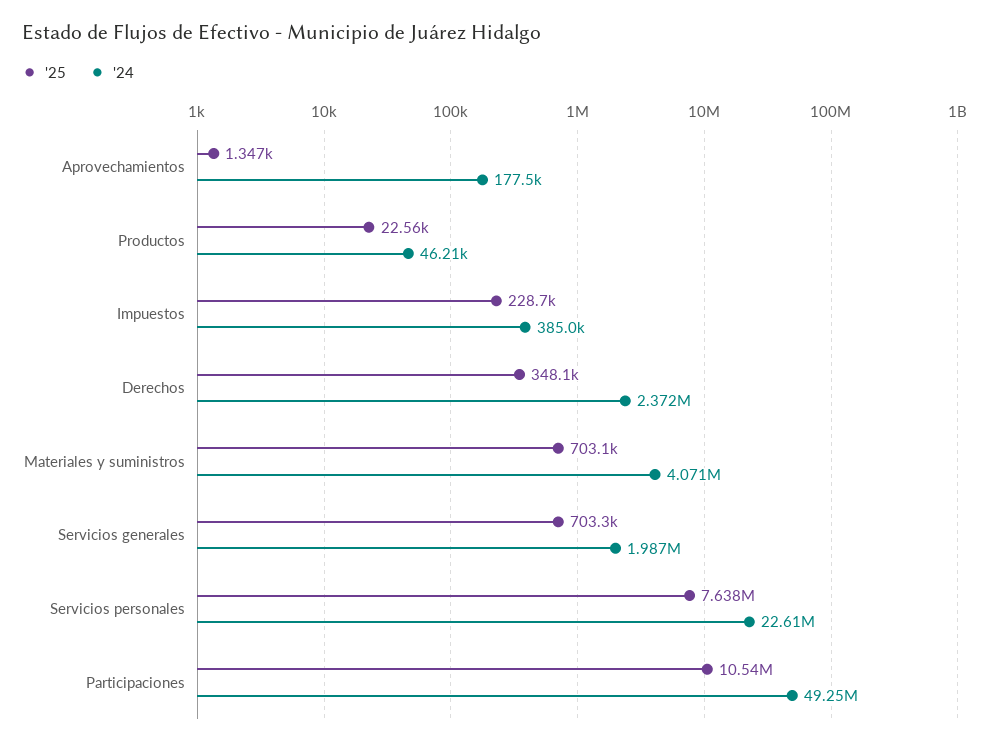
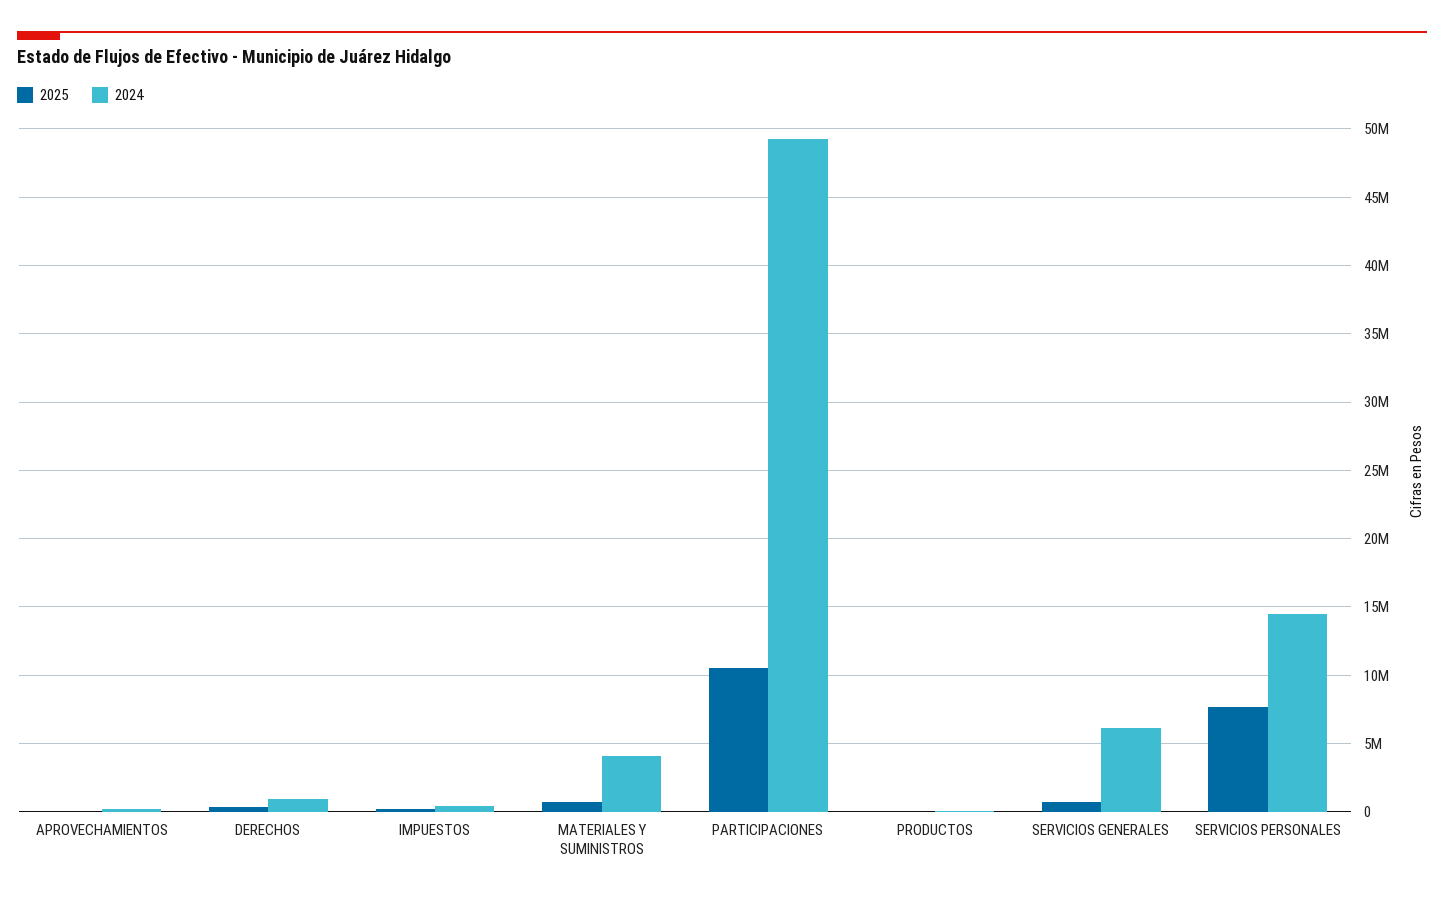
'24, Derechos: 2372000 -> 1000000
'24, Servicios generales: 1987000 -> 6000000
'24, Servicios personales: 22610000 -> 14500000

